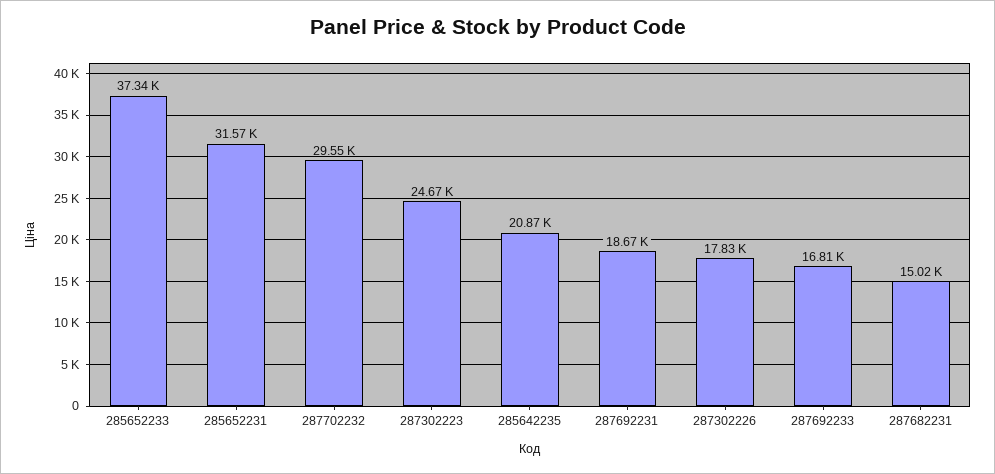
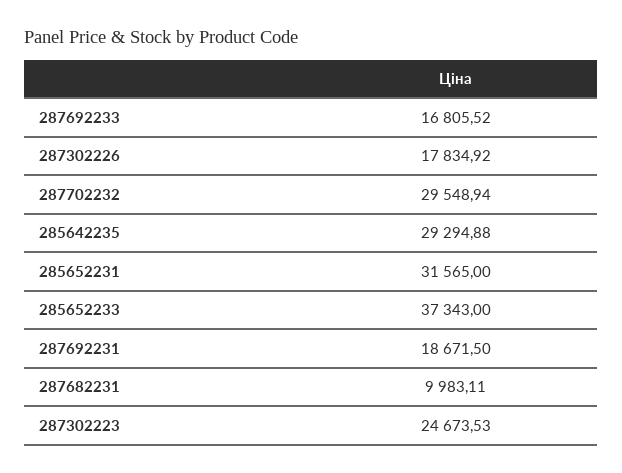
285642235: 20870 -> 29294.88
287682231: 15020 -> 9983.11

